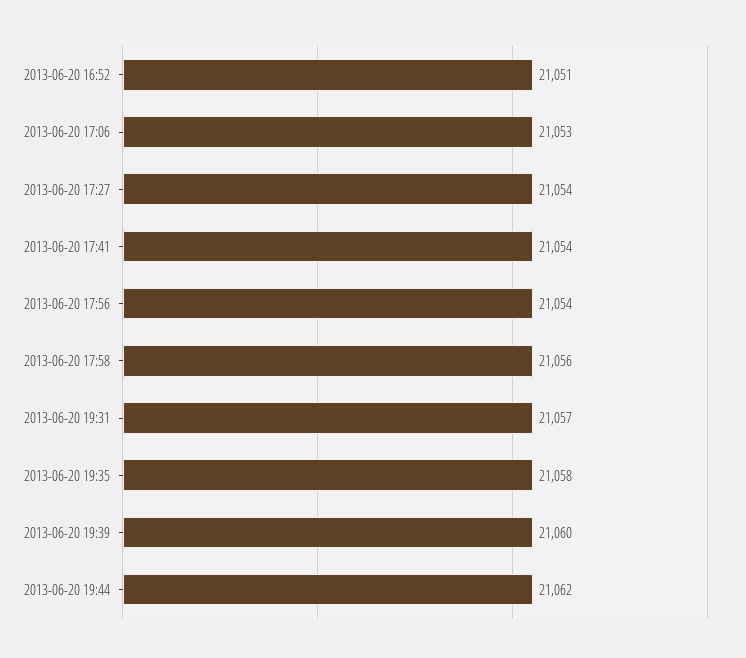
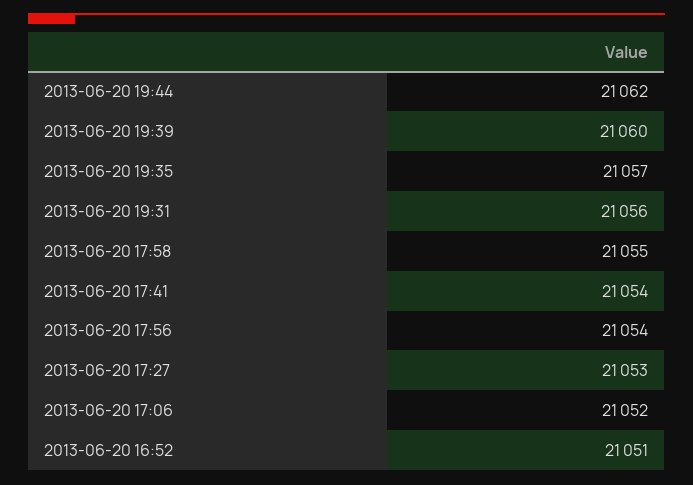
2013-06-20 17:06: 21053 -> 21052
2013-06-20 17:27: 21054 -> 21053
2013-06-20 17:58: 21056 -> 21055
2013-06-20 19:31: 21057 -> 21056
2013-06-20 19:35: 21058 -> 21057

